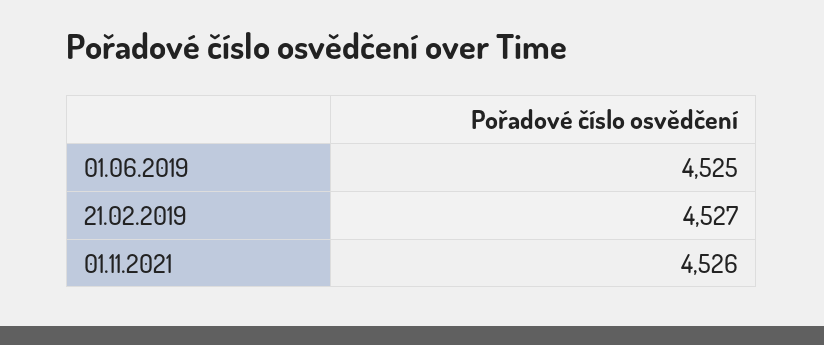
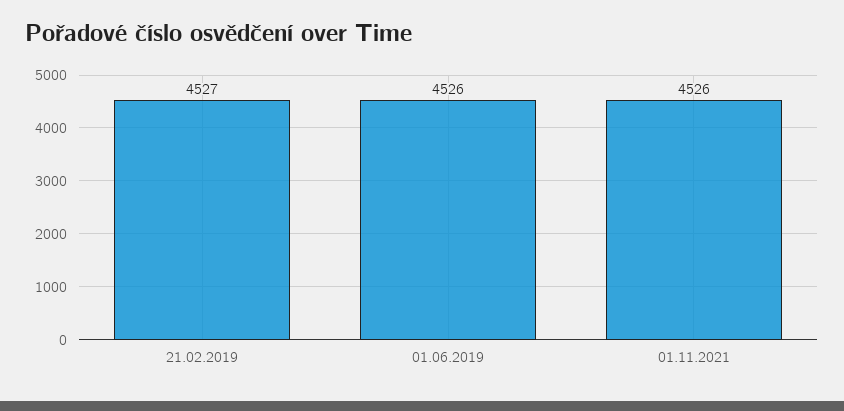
01.06.2019: 4525 -> 4526

